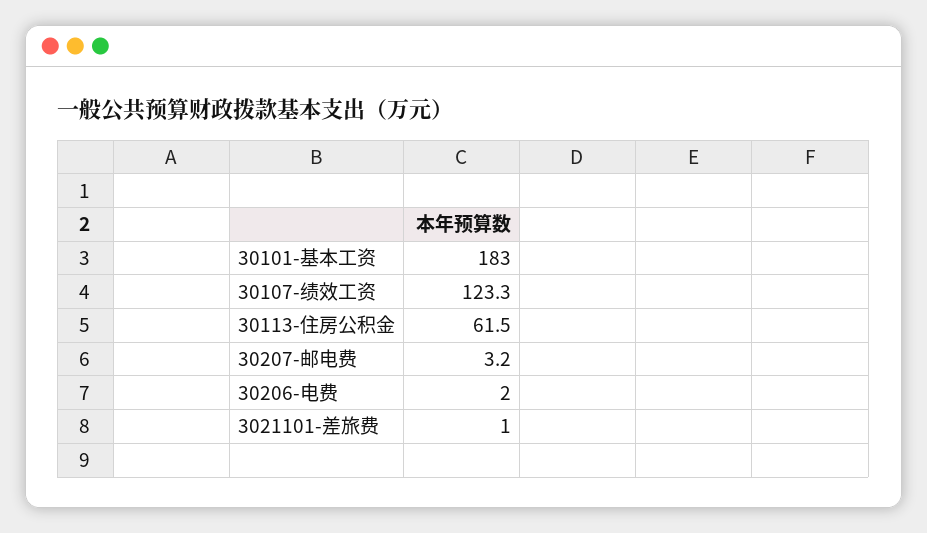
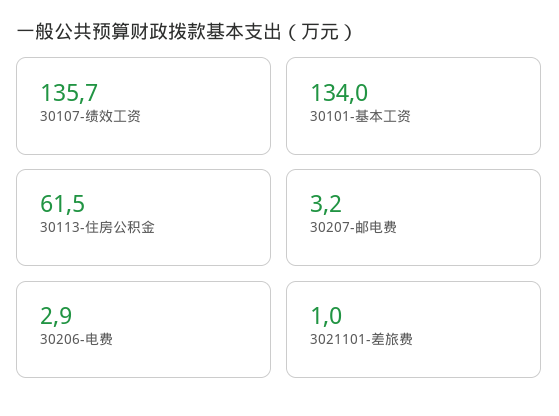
30101-基本工资: 183 -> 134
30107-绩效工资: 123.3 -> 135.7
30206-电费: 2 -> 2.9

